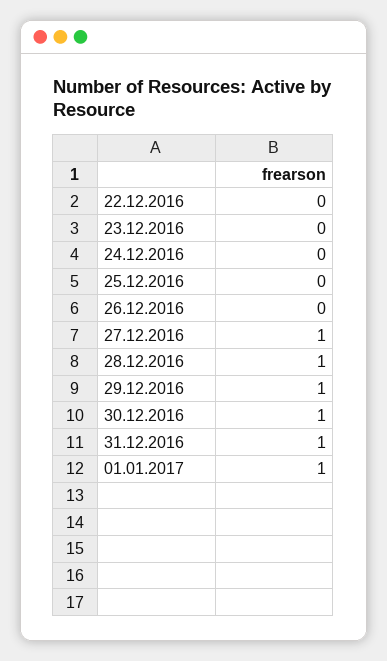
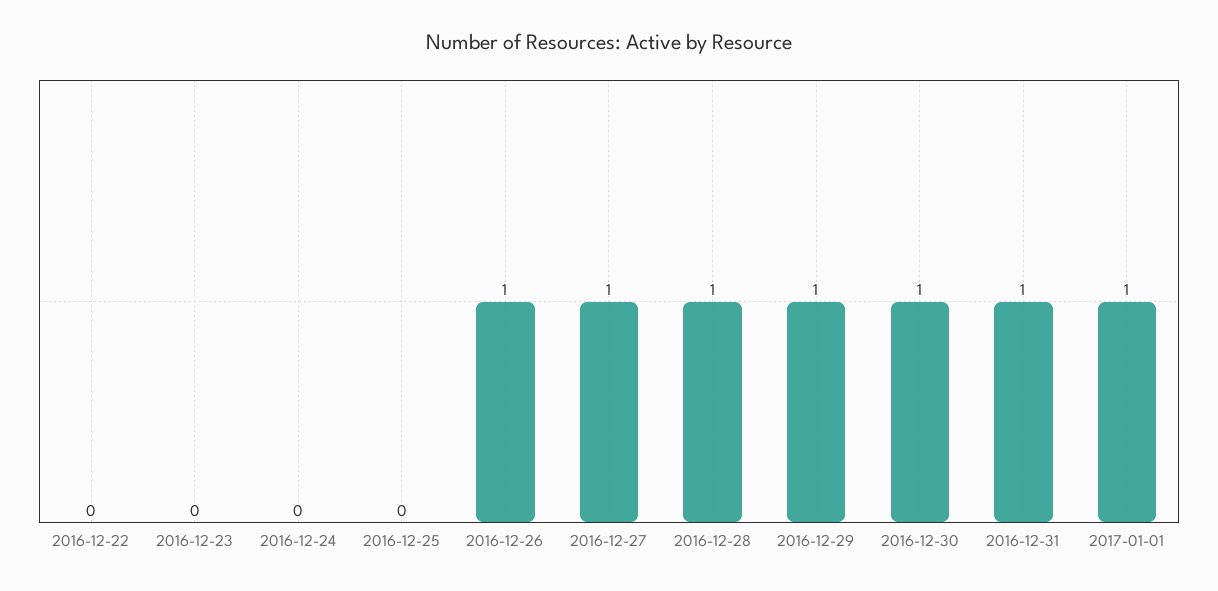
26.12.2016: 0 -> 1

